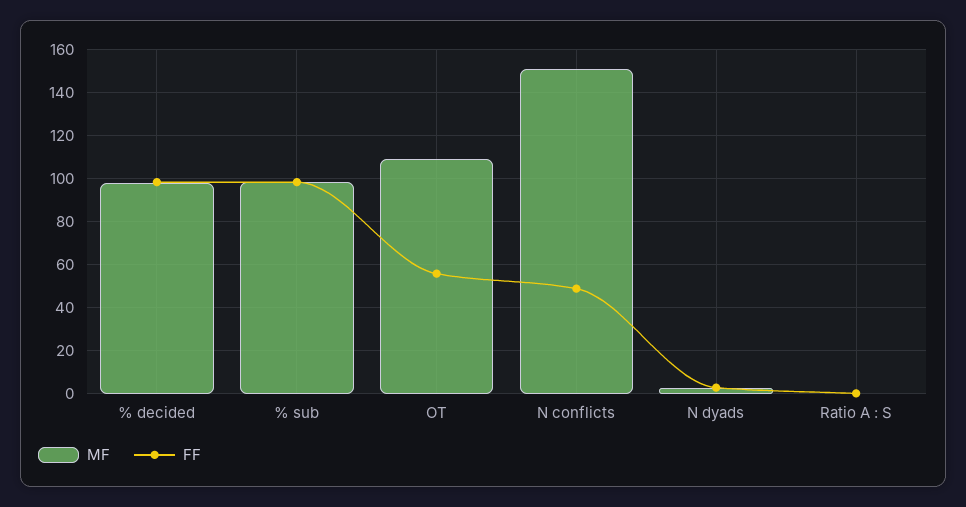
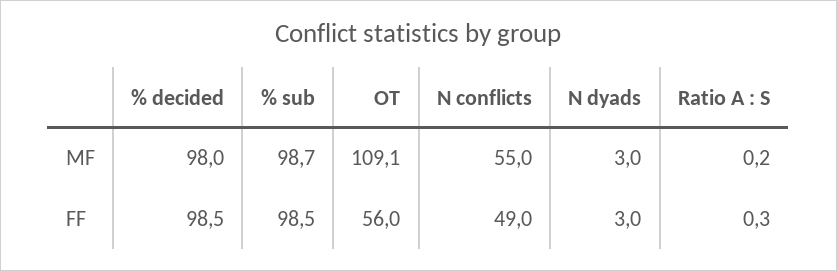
MF, N conflicts: 150 -> 55

